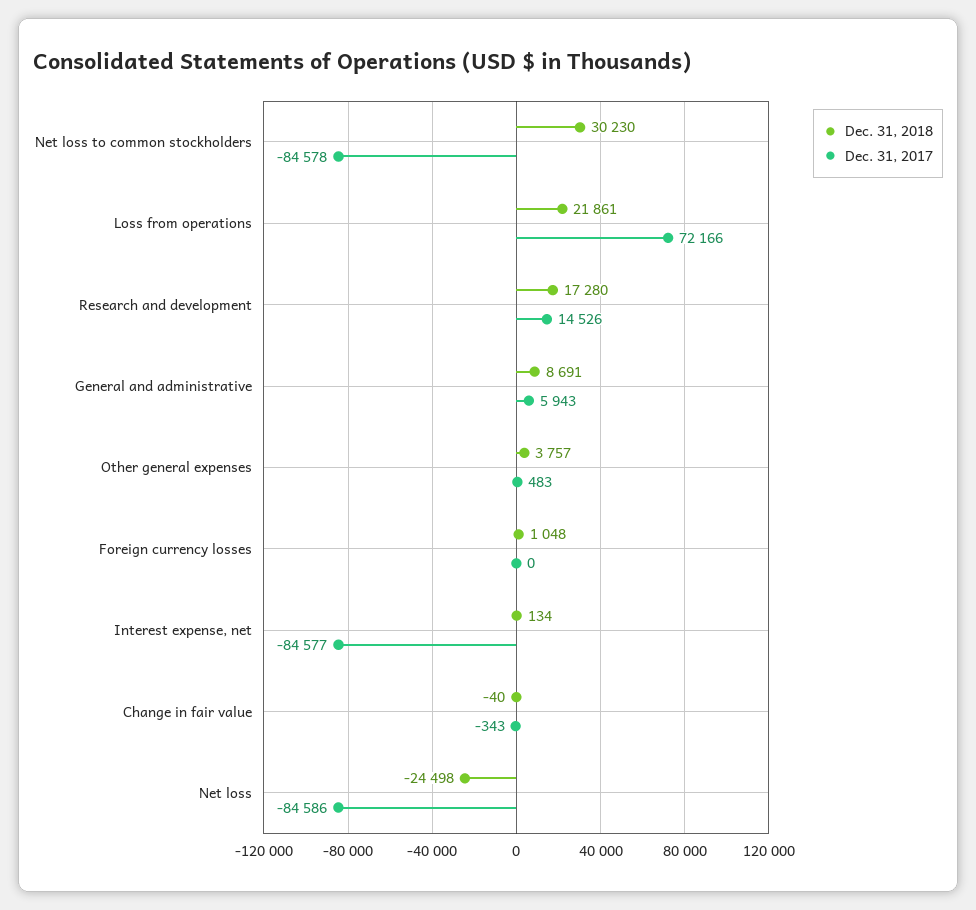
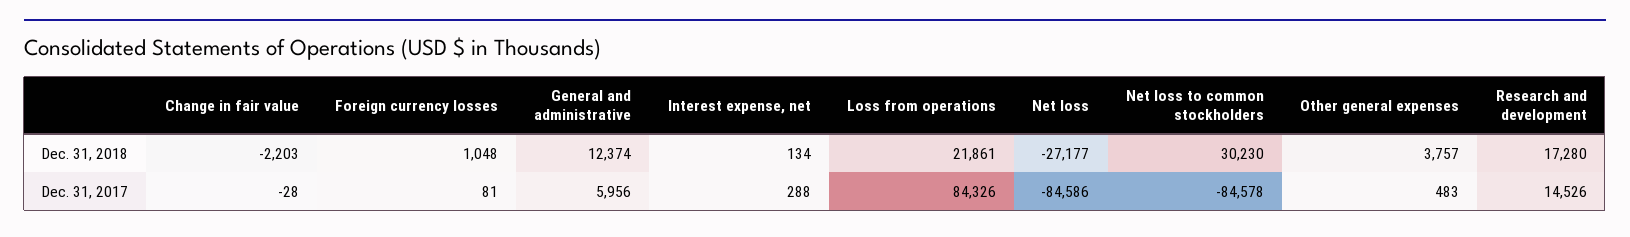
Dec. 31, 2017, Loss from operations: 72166 -> 84326
Dec. 31, 2018, General and administrative: 8691 -> 12374
Dec. 31, 2017, General and administrative: 5943 -> 5956
Dec. 31, 2017, Foreign currency losses: 0 -> 81
Dec. 31, 2017, Interest expense, net: -84577 -> 288
Dec. 31, 2018, Change in fair value: -40 -> -2203
Dec. 31, 2017, Change in fair value: -343 -> -28
Dec. 31, 2018, Net loss: -24498 -> -27177

